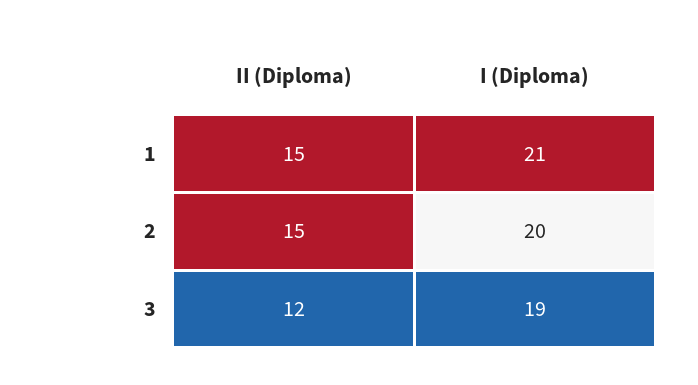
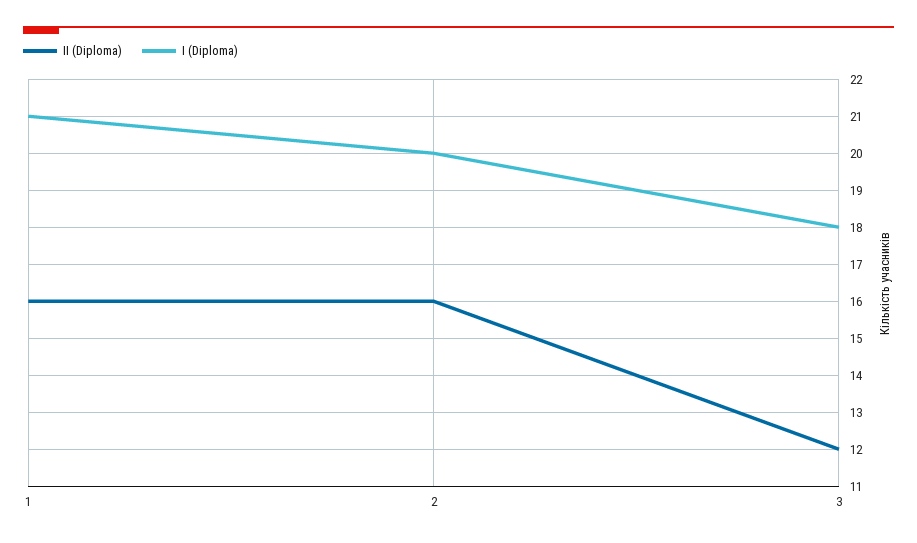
II (Diploma), 1: 15 -> 16
II (Diploma), 2: 15 -> 16
I (Diploma), 3: 19 -> 18

